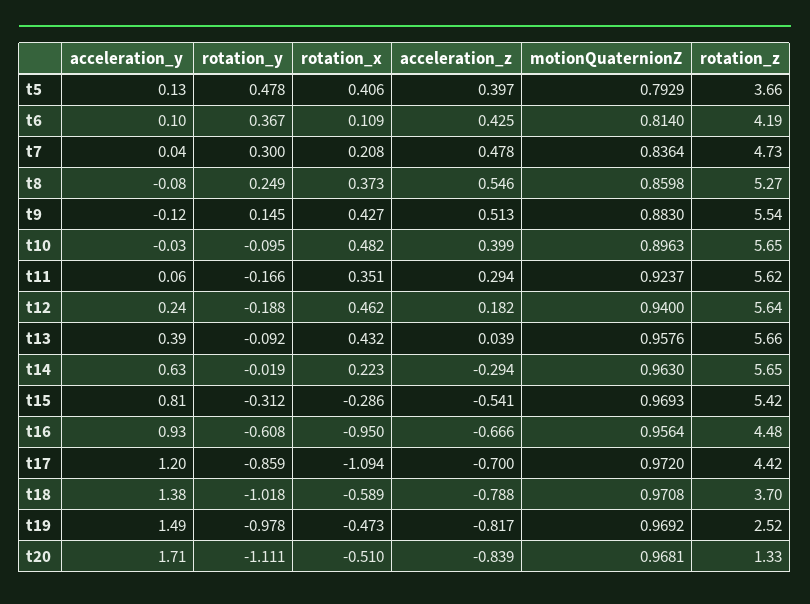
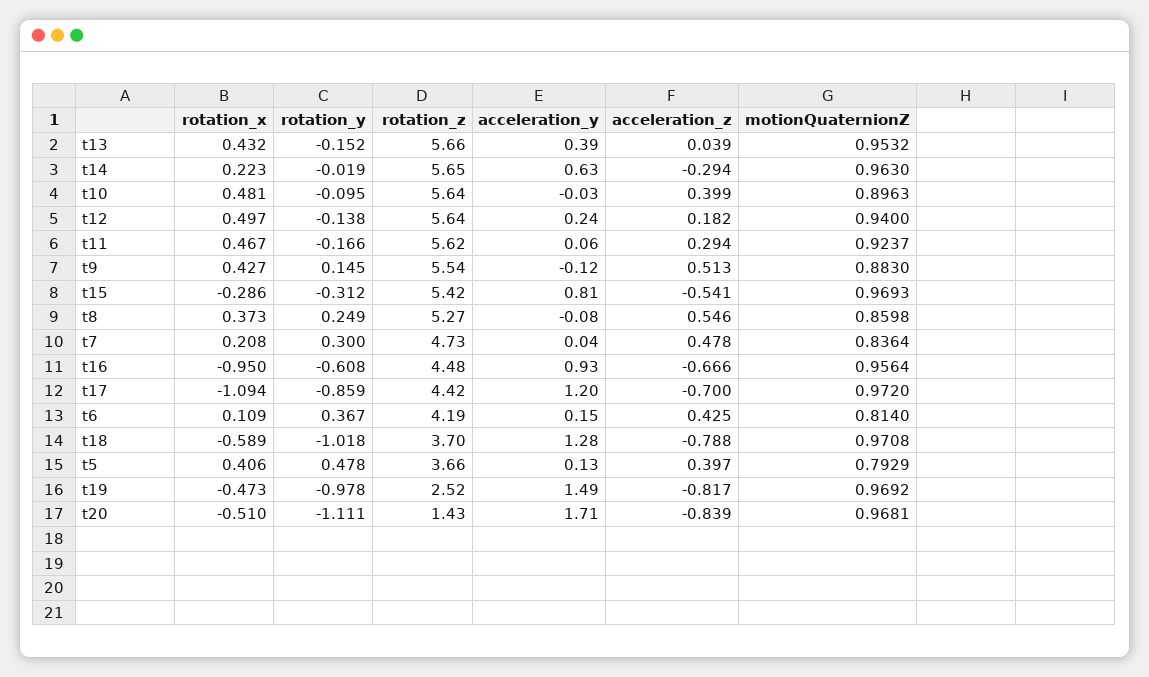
acceleration_y, t6: 0.1 -> 0.15
rotation_x, t10: 0.482 -> 0.481
rotation_z, t10: 5.65 -> 5.64
rotation_x, t11: 0.351 -> 0.467
rotation_y, t12: -0.188 -> -0.138
rotation_x, t12: 0.462 -> 0.497
rotation_y, t13: -0.092 -> -0.152
motionQuaternionZ, t13: 0.9576 -> 0.9532
acceleration_y, t18: 1.38 -> 1.28
rotation_z, t20: 1.33 -> 1.43

